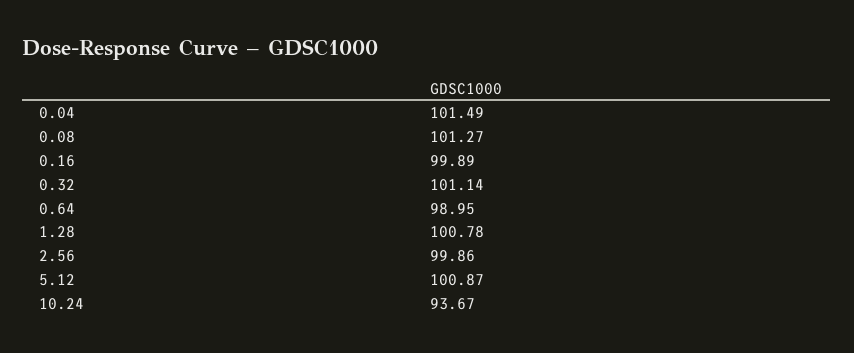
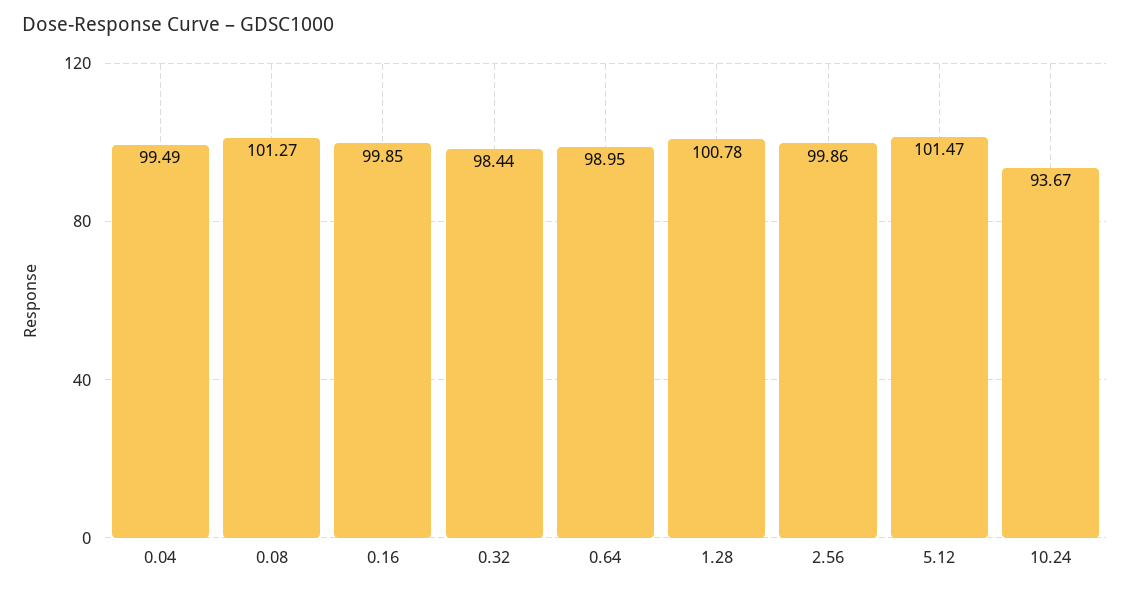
0.04: 101.49 -> 99.49
0.16: 99.89 -> 99.85
0.32: 101.14 -> 98.44
5.12: 100.87 -> 101.47

